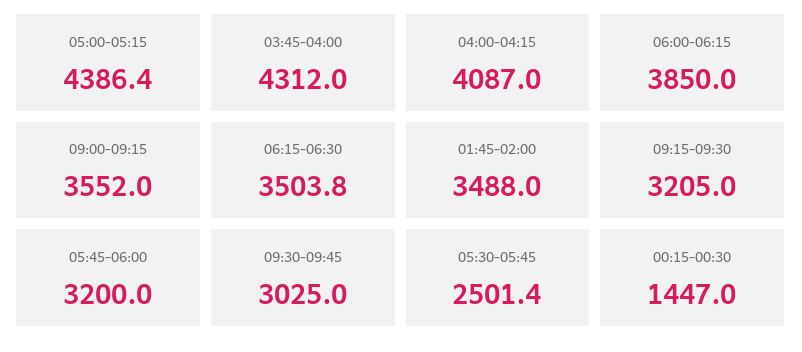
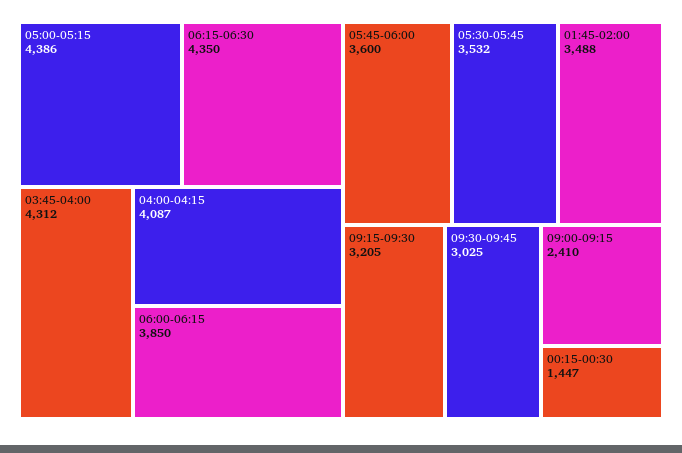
09:00-09:15: 3552 -> 2410
06:15-06:30: 3503.8 -> 4350
05:45-06:00: 3200 -> 3600
05:30-05:45: 2501.4 -> 3532

